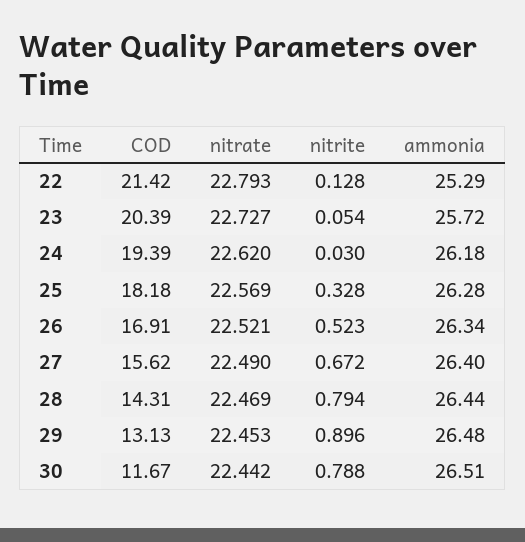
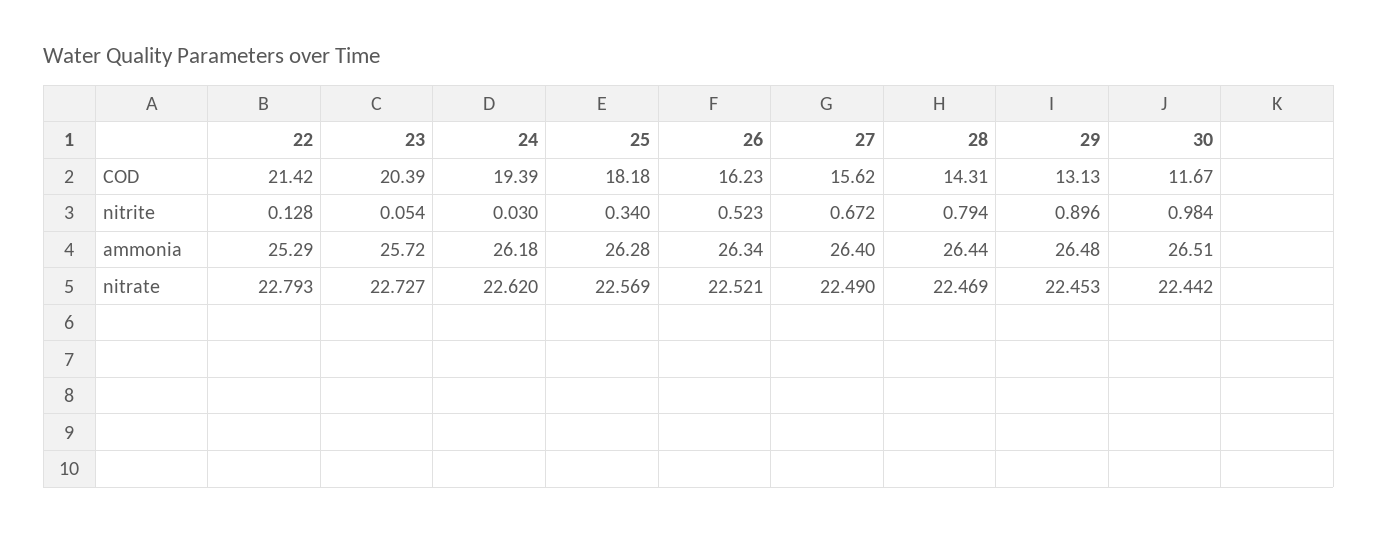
nitrite, 25: 0.328 -> 0.34
COD, 26: 16.91 -> 16.23
nitrite, 30: 0.788 -> 0.984

